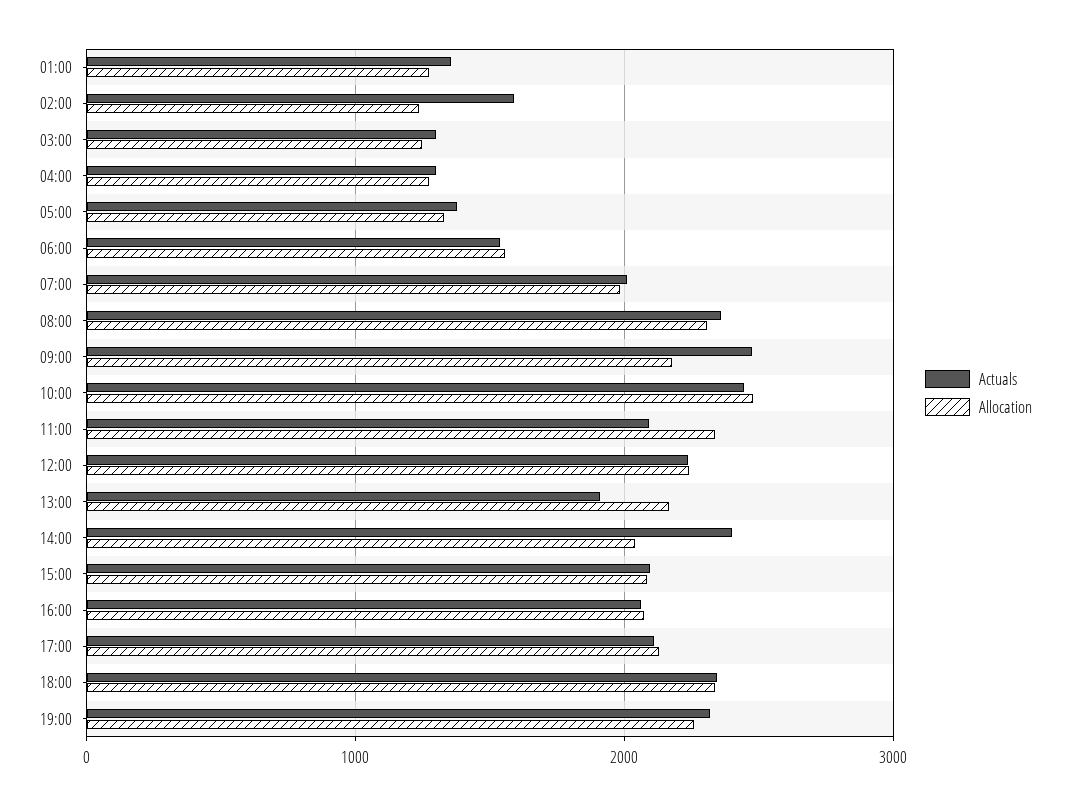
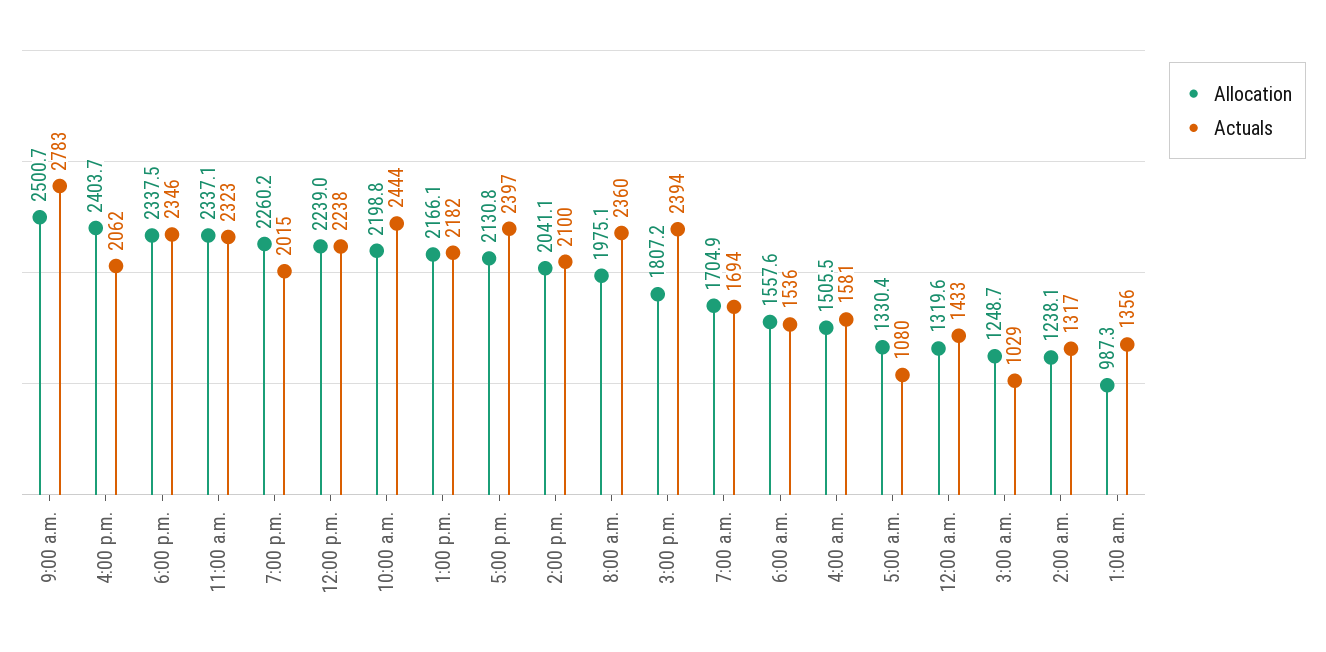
Allocation, 01:00: 1300 -> 987.3
Actuals, 02:00: 1600 -> 1317
Actuals, 03:00: 1300 -> 1029
Actuals, 04:00: 1300 -> 1581
Allocation, 04:00: 1300 -> 1505.5
Actuals, 05:00: 1400 -> 1080
Actuals, 07:00: 2000 -> 1694
Allocation, 07:00: 2000 -> 1704.9
Allocation, 08:00: 2300 -> 1975.1
Actuals, 09:00: 2500 -> 2783
Allocation, 09:00: 2200 -> 2500.7
Allocation, 10:00: 2500 -> 2198.8
Actuals, 11:00: 2100 -> 2323
Actuals, 13:00: 1900 -> 2182
Actuals, 14:00: 2400 -> 2100
Actuals, 15:00: 2100 -> 2394
Allocation, 15:00: 2100 -> 1807.2
Allocation, 16:00: 2100 -> 2403.7
Actuals, 17:00: 2100 -> 2397
Actuals, 19:00: 2300 -> 2015
Allocation, 12:00 a.m.: none -> 1319.6
Actuals, 12:00 a.m.: none -> 1433

